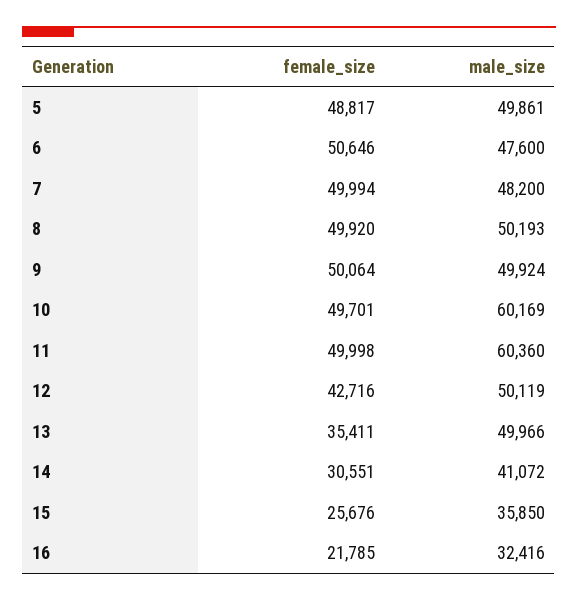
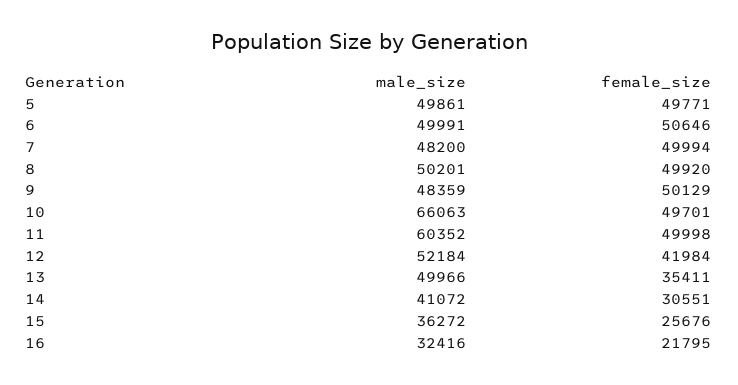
female_size, 5: 48817 -> 49771
male_size, 6: 47600 -> 49991
male_size, 8: 50193 -> 50201
female_size, 9: 50064 -> 50129
male_size, 9: 49924 -> 48359
male_size, 10: 60169 -> 66063
male_size, 11: 60360 -> 60352
female_size, 12: 42716 -> 41984
male_size, 12: 50119 -> 52184
male_size, 15: 35850 -> 36272
female_size, 16: 21785 -> 21795

